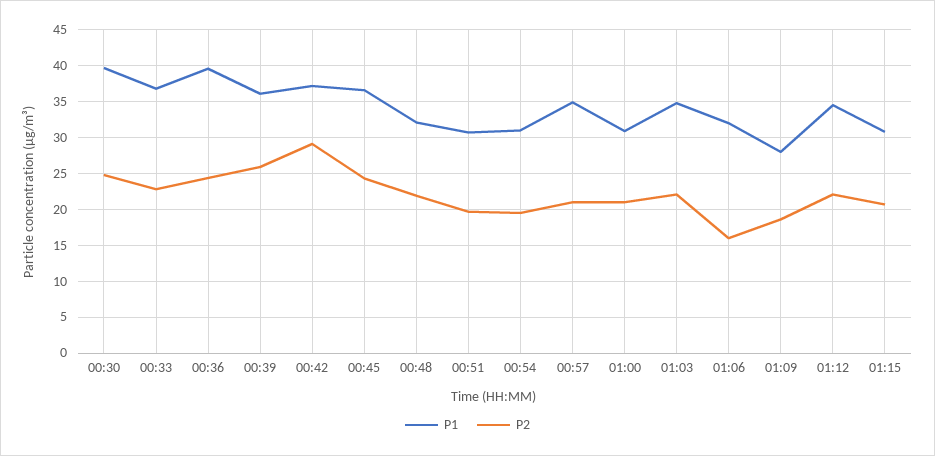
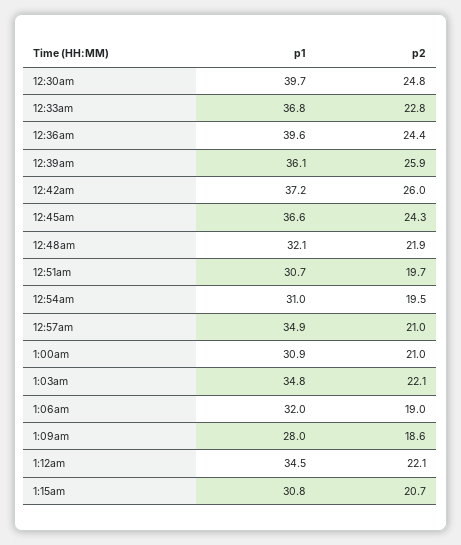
P2, 00:42: 29 -> 26
P2, 01:06: 16 -> 19

